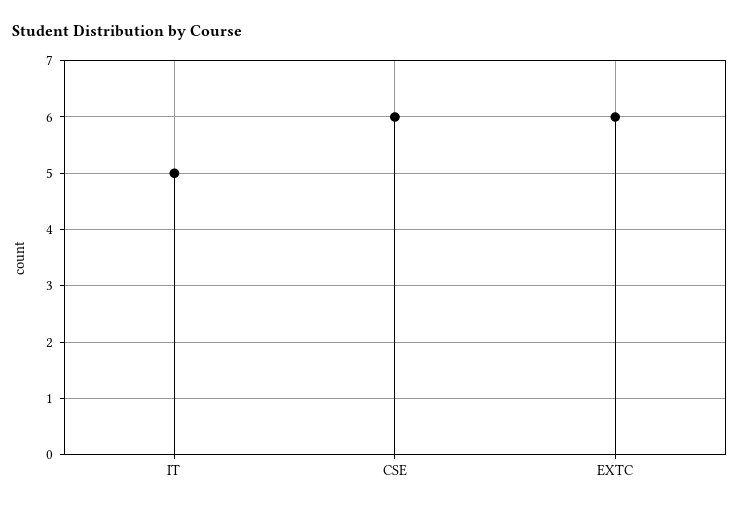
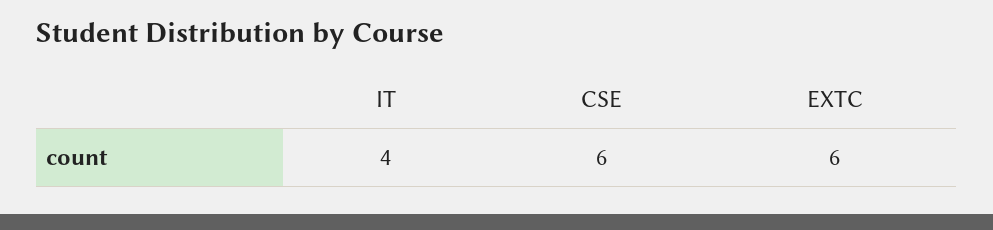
IT: 5 -> 4

